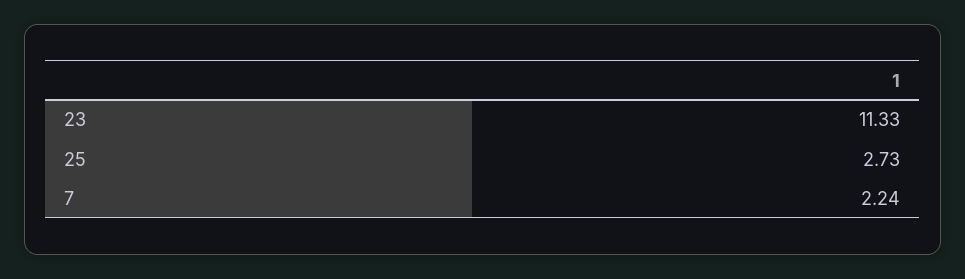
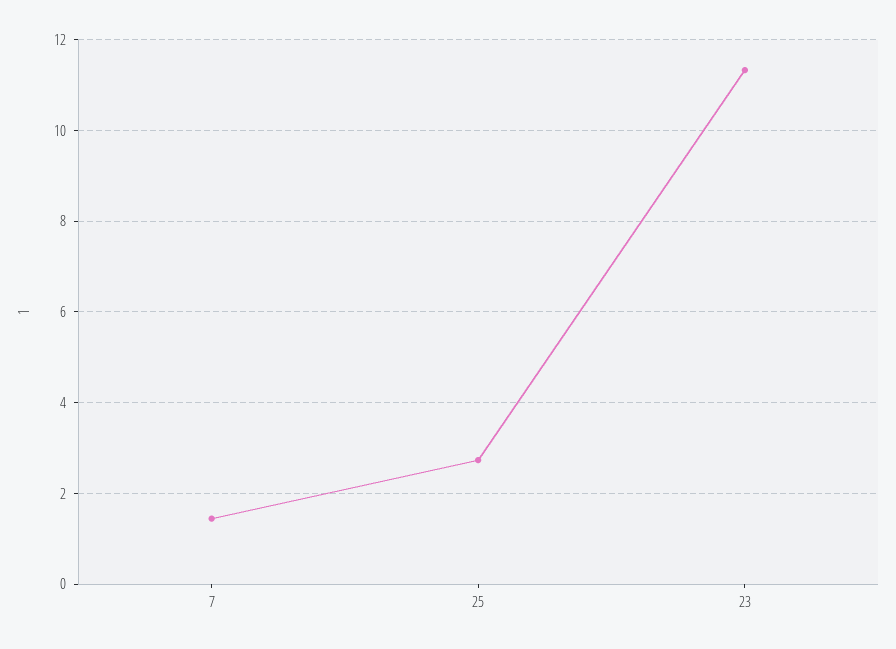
7: 2.24 -> 1.4

